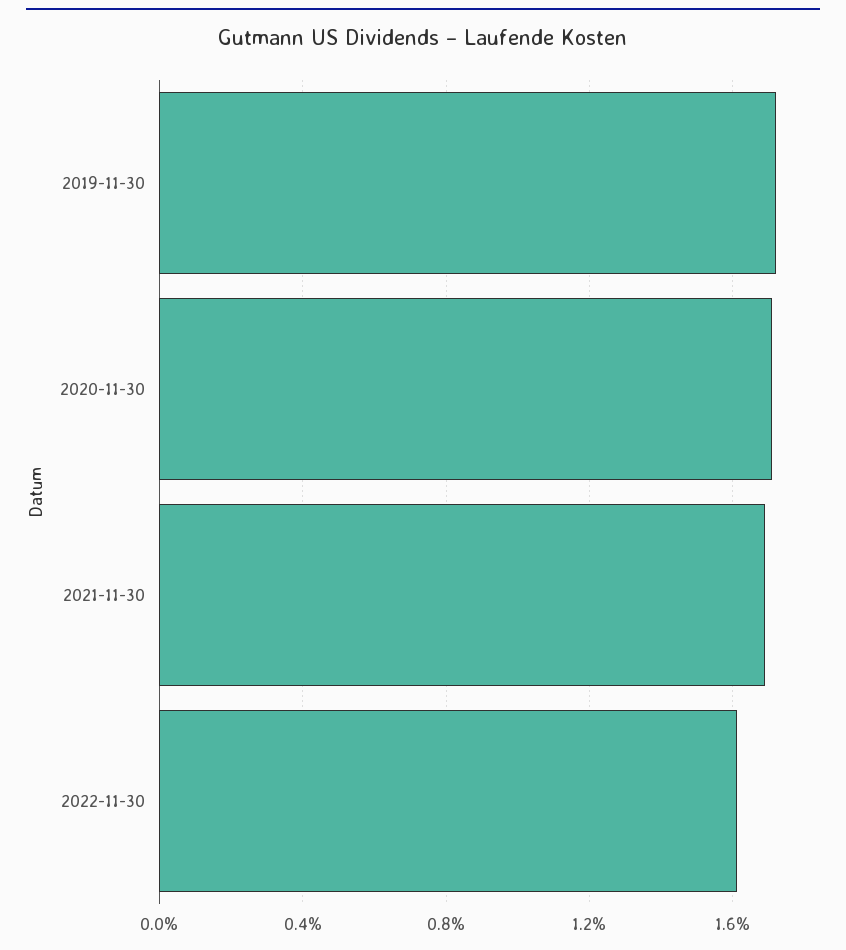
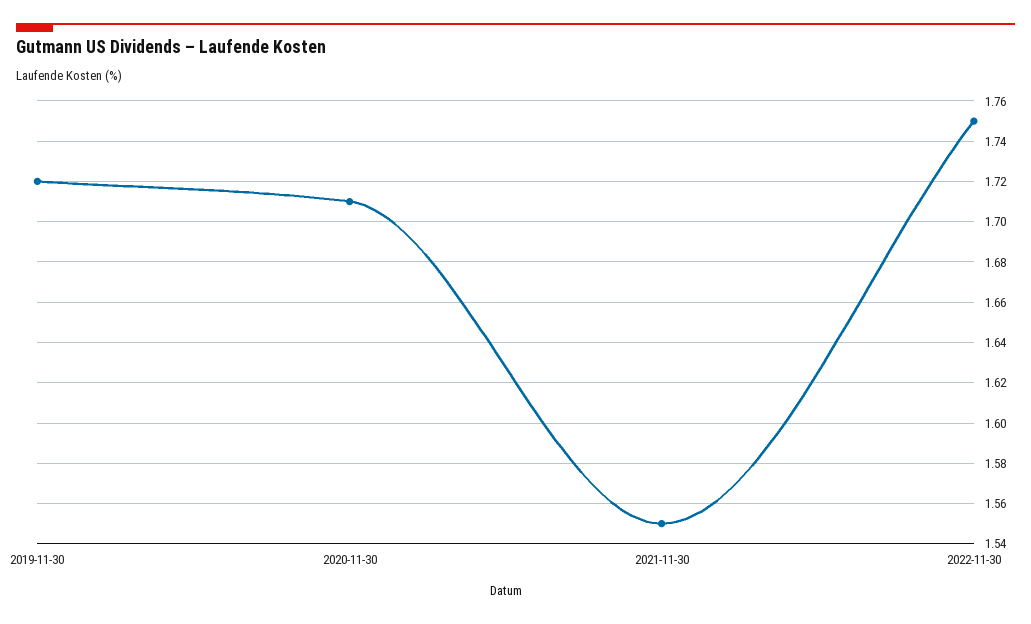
2021-11-30: 1.7 -> 1.55
2022-11-30: 1.6 -> 1.75

